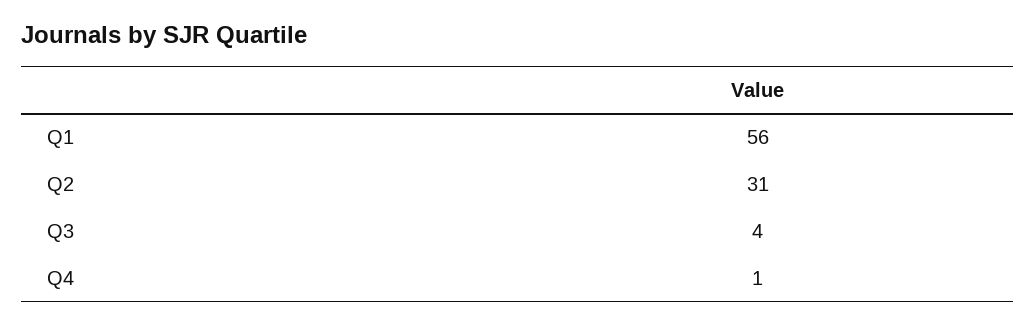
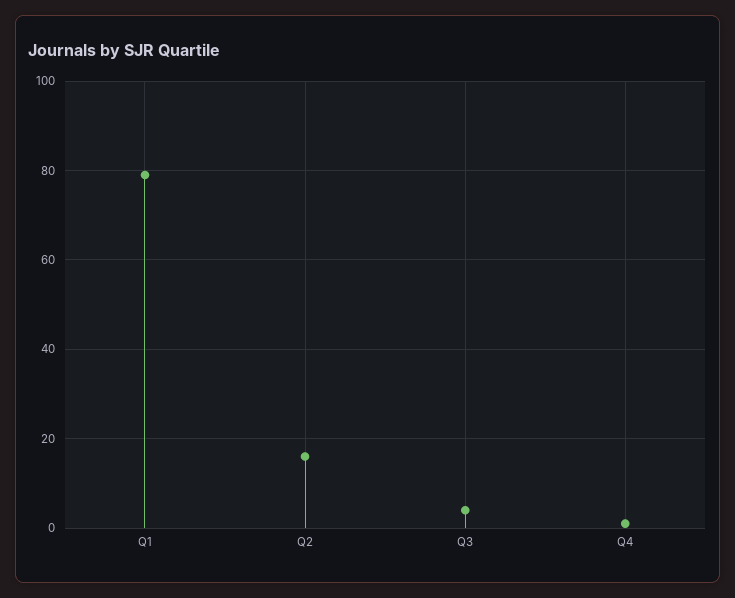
Q1: 56 -> 80
Q2: 31 -> 15

